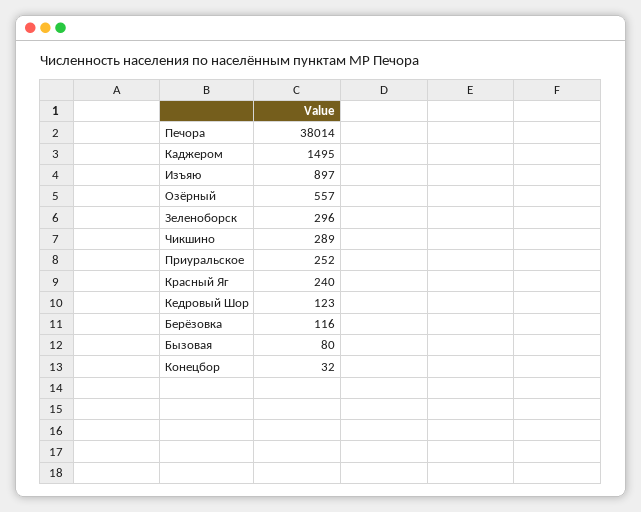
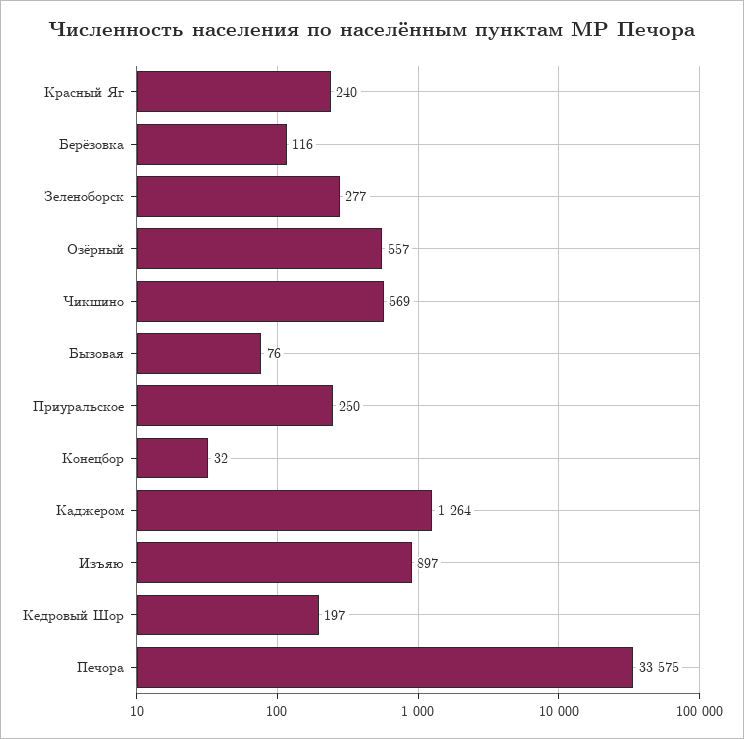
Печора: 38014 -> 33575
Каджером: 1495 -> 1264
Зеленоборск: 296 -> 277
Чикшино: 289 -> 569
Приуральское: 252 -> 250
Кедровый Шор: 123 -> 197
Бызовая: 80 -> 76

